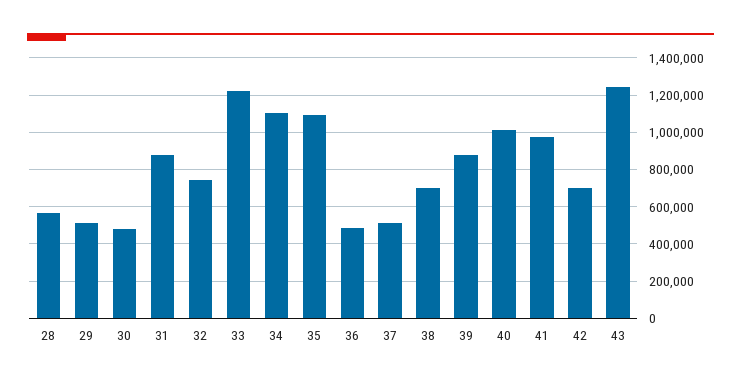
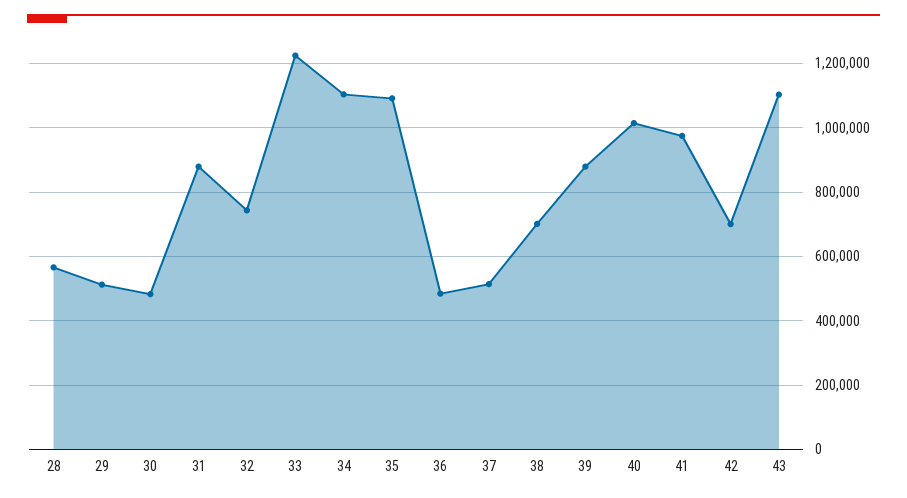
43: 1250000 -> 1100000

